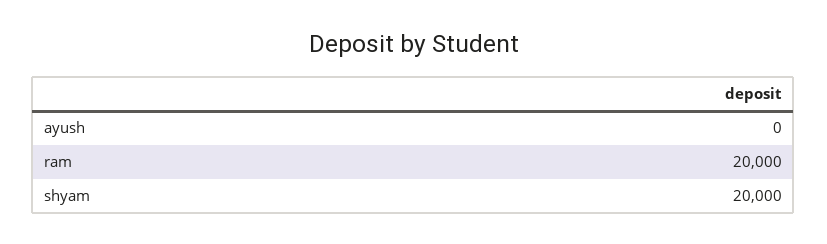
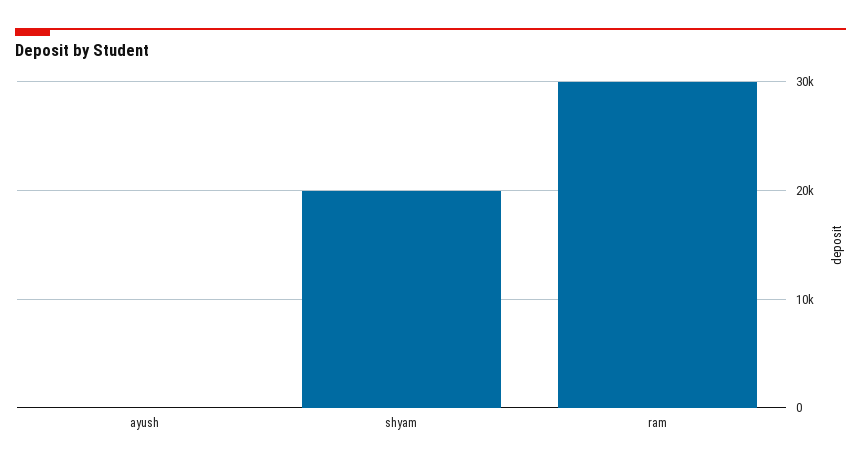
ram: 20000 -> 30000

